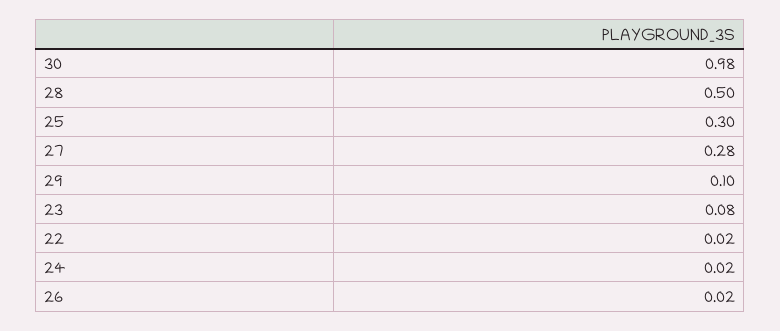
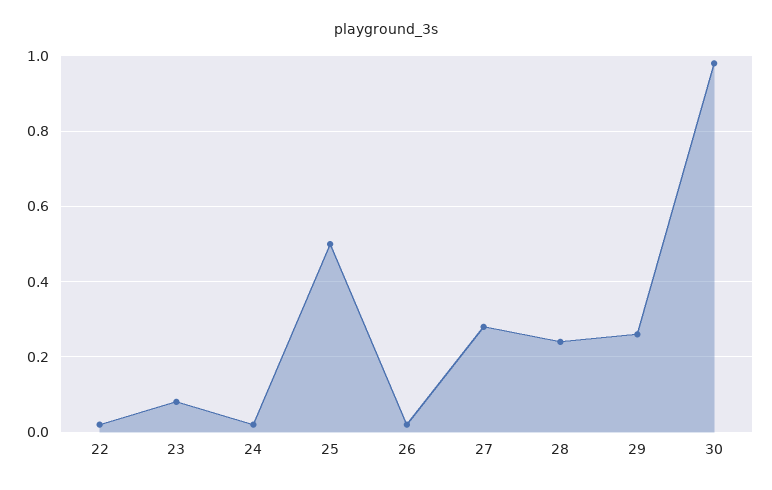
28: 0.5 -> 0.25
25: 0.3 -> 0.5
29: 0.1 -> 0.25

